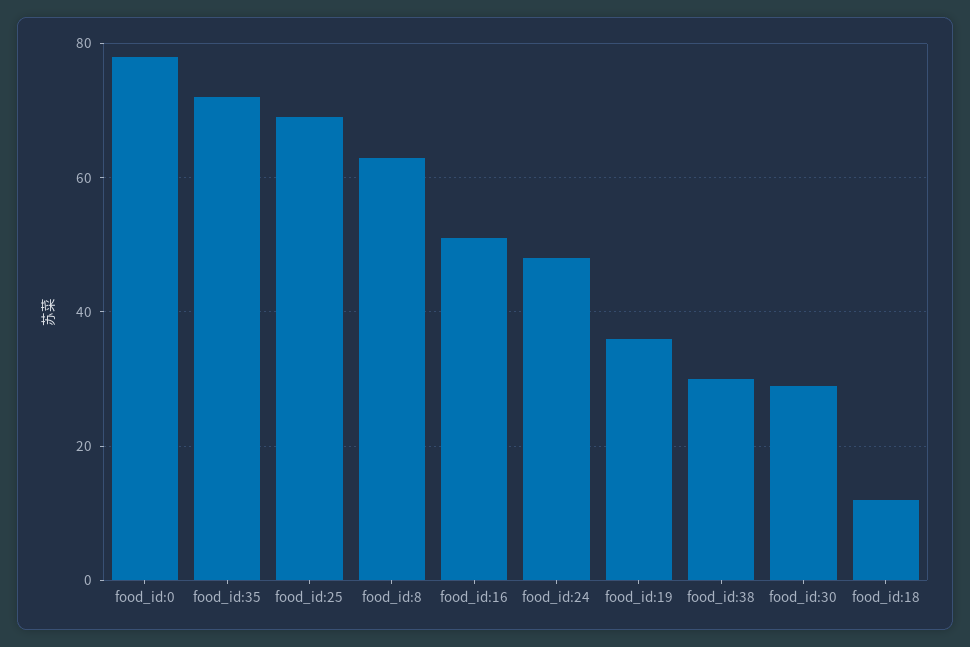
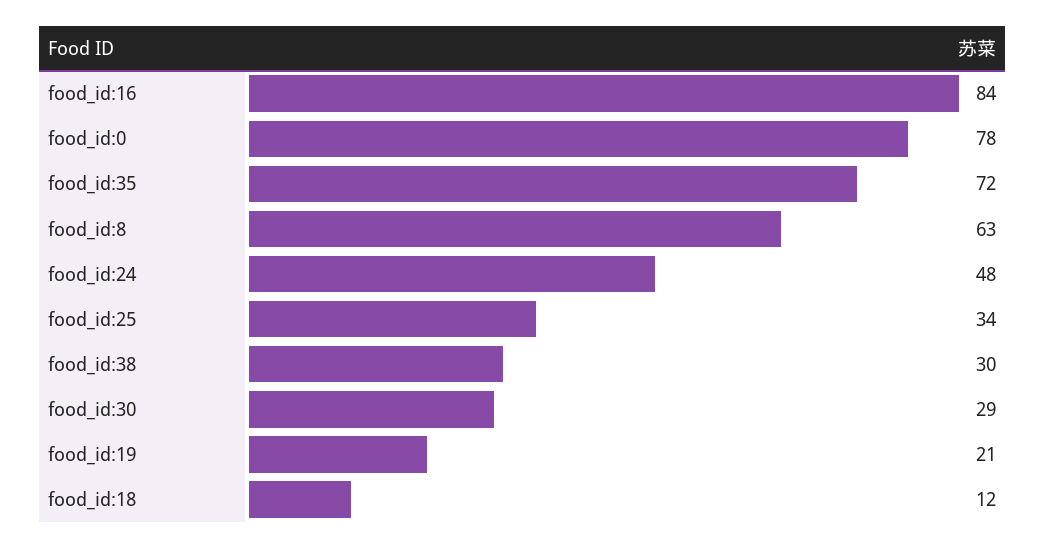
food_id:25: 70 -> 34
food_id:16: 50 -> 84
food_id:19: 35 -> 21

